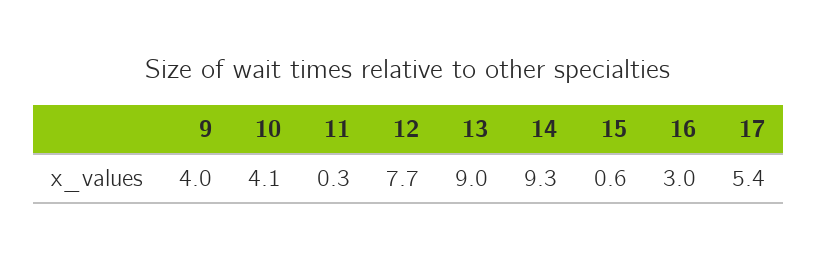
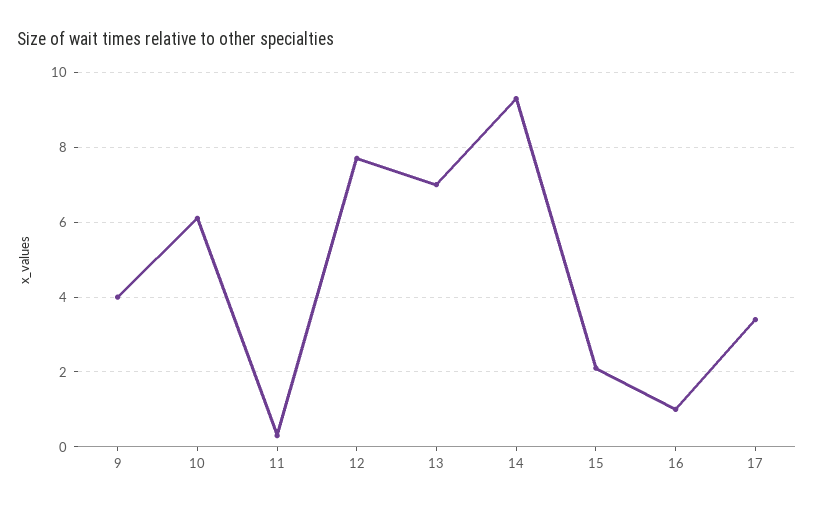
10: 4.1 -> 6
13: 9 -> 7
15: 0.6 -> 2
16: 3 -> 1
17: 5.4 -> 3.5

